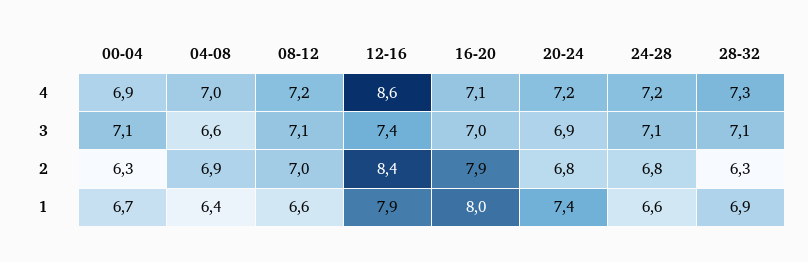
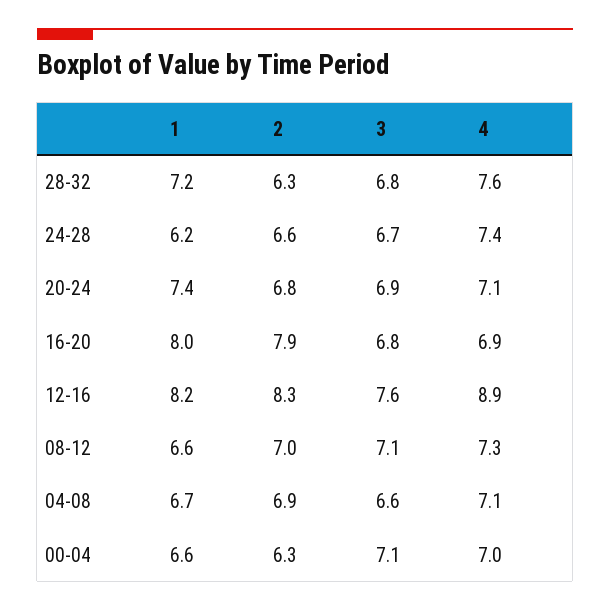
00-04, 4: 6.9 -> 7
04-08, 4: 7 -> 7.1
08-12, 4: 7.2 -> 7.3
12-16, 4: 8.6 -> 8.9
16-20, 4: 7.1 -> 6.9
20-24, 4: 7.2 -> 7.1
24-28, 4: 7.2 -> 7.4
28-32, 4: 7.3 -> 7.6
12-16, 3: 7.4 -> 7.6
16-20, 3: 7 -> 6.8
24-28, 3: 7.1 -> 6.7
28-32, 3: 7.1 -> 6.8
12-16, 2: 8.4 -> 8.3
24-28, 2: 6.8 -> 6.6
00-04, 1: 6.7 -> 6.6
04-08, 1: 6.4 -> 6.7
12-16, 1: 7.9 -> 8.2
24-28, 1: 6.6 -> 6.2
28-32, 1: 6.9 -> 7.2

